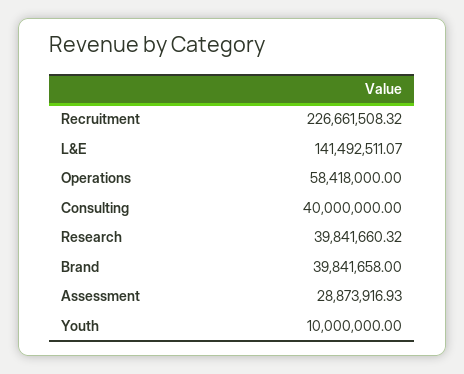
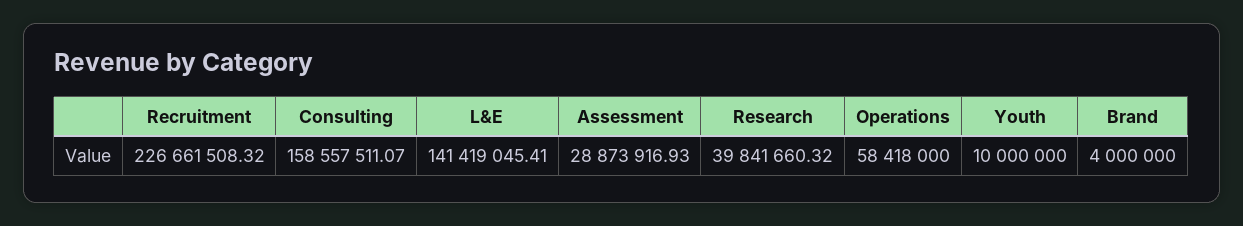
L&E: 141492511.07 -> 141419045.41
Consulting: 40000000 -> 158557511.07
Brand: 39841658 -> 4000000

